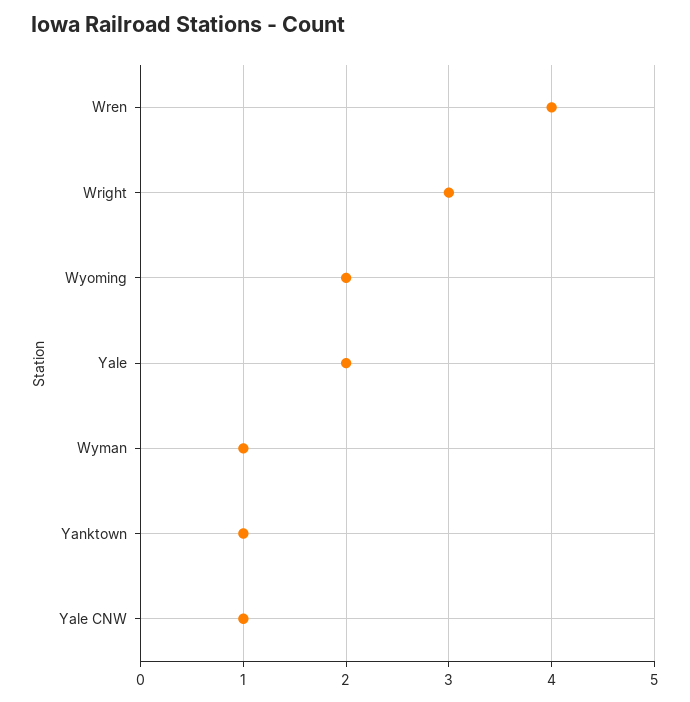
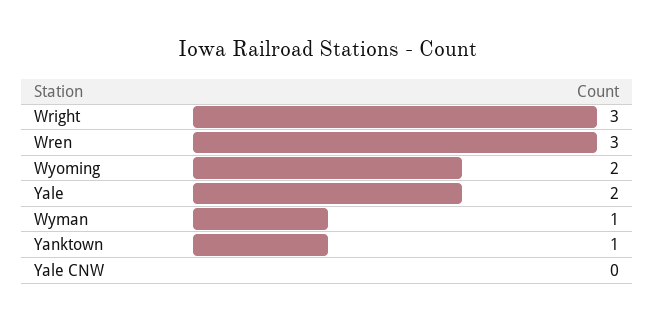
Wren: 4 -> 3
Yale CNW: 1 -> 0

